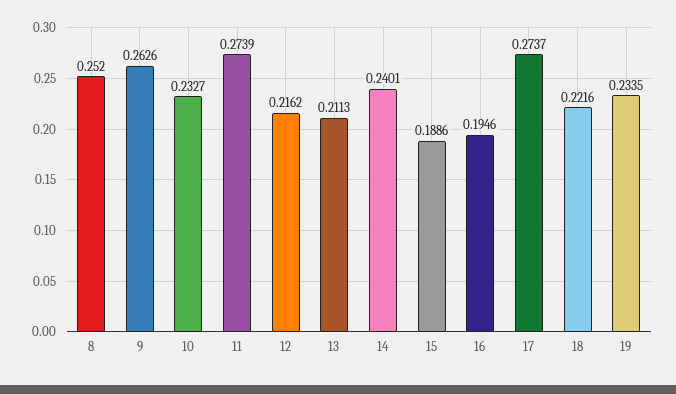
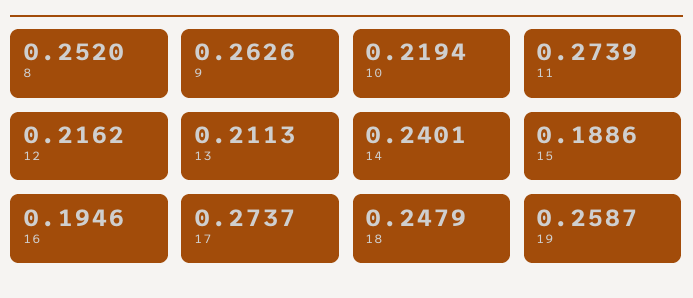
10: 0.2327 -> 0.2194
18: 0.2216 -> 0.2479
19: 0.2335 -> 0.2587

